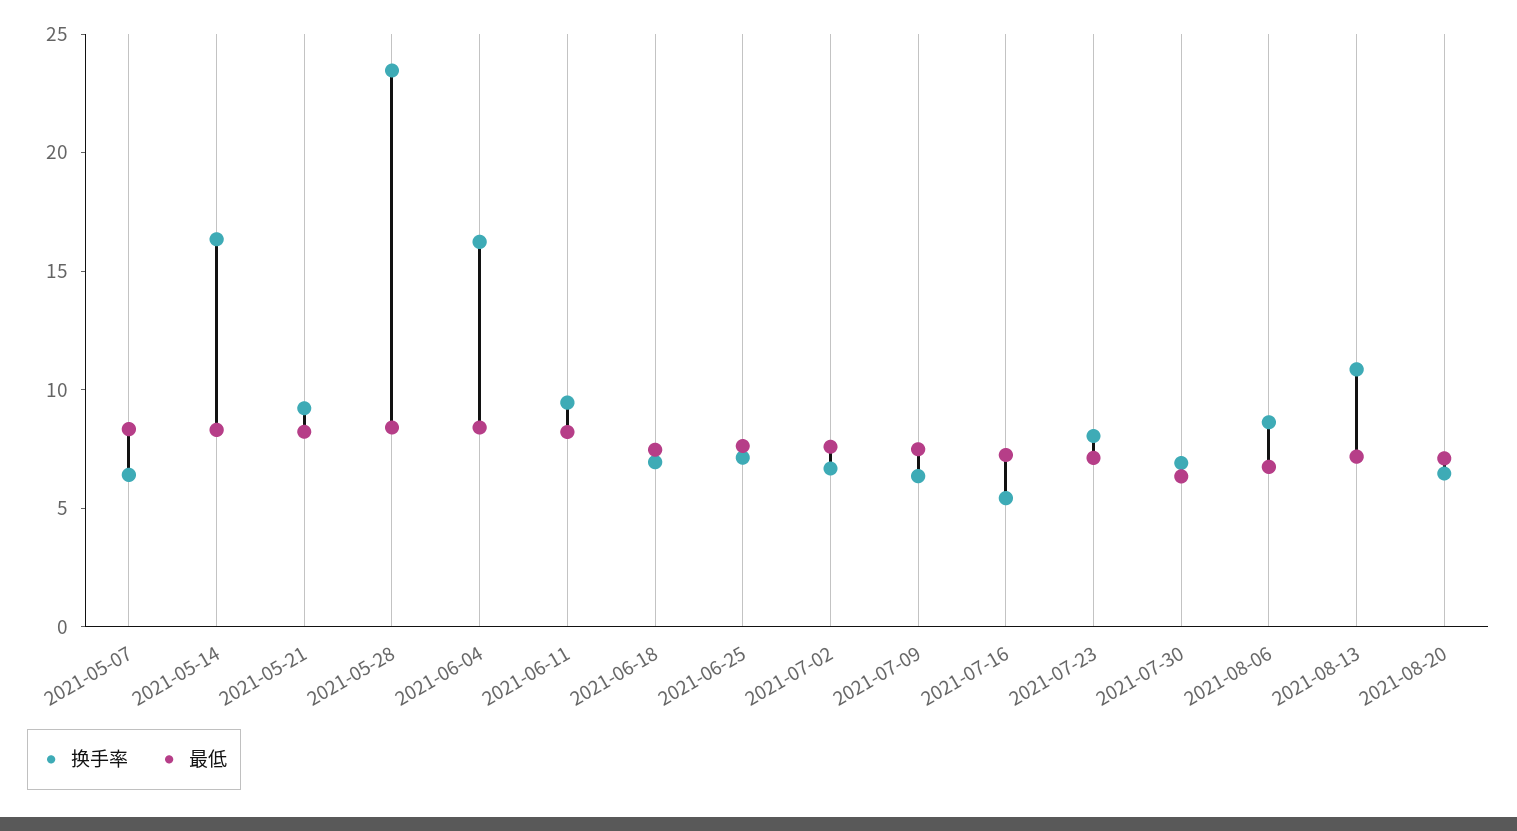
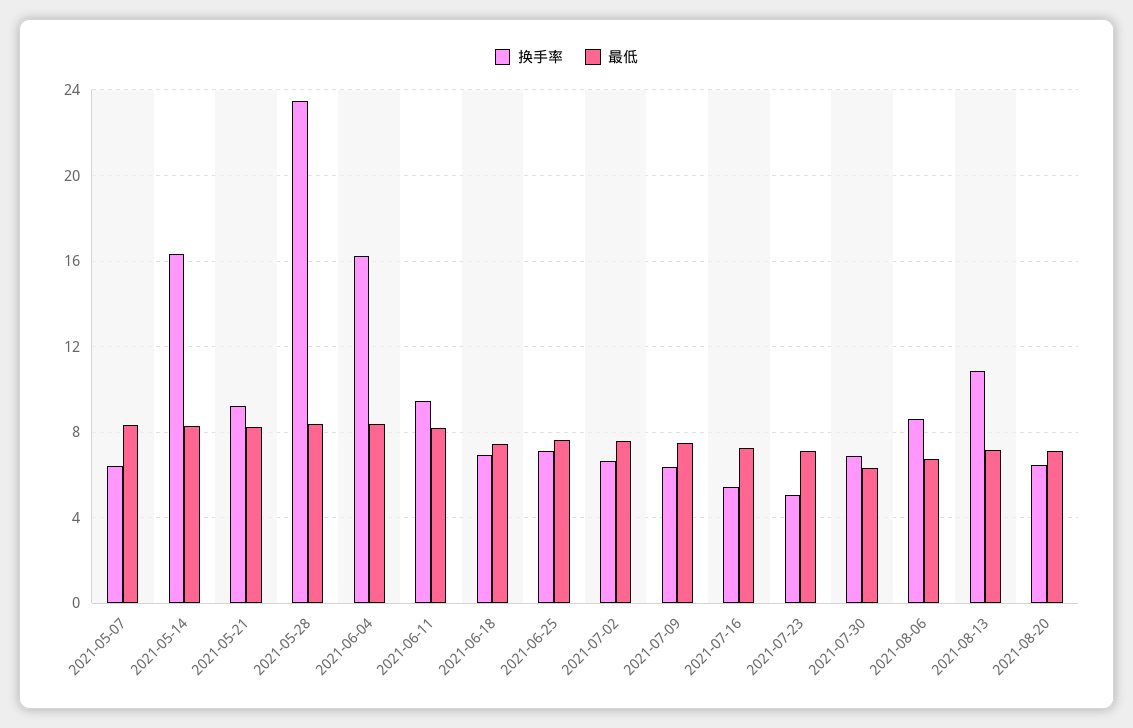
换手率, 2021-07-23: 8 -> 5

